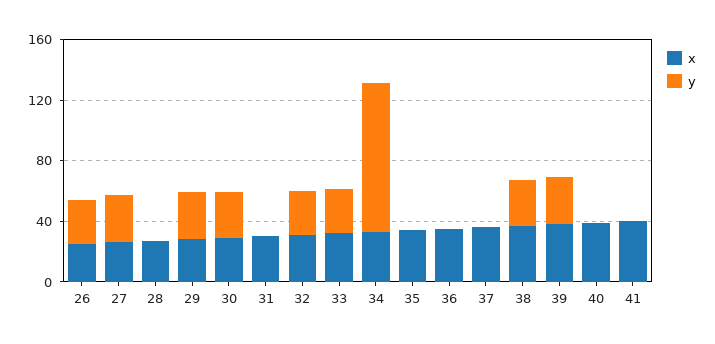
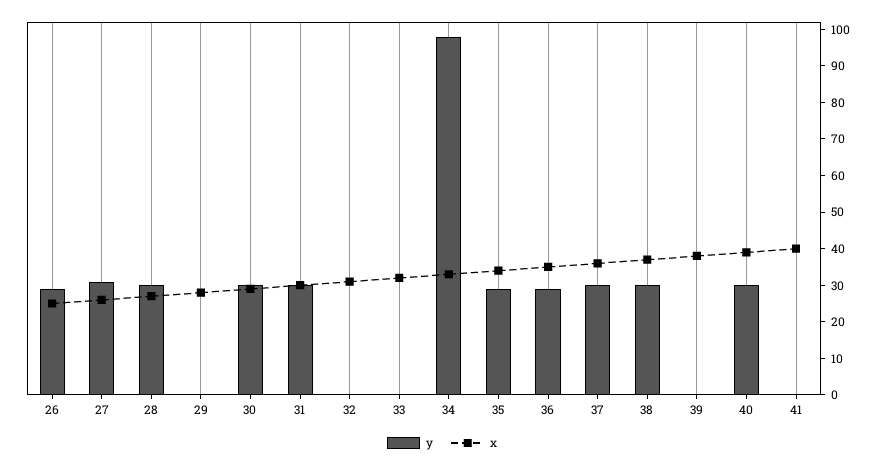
y, 28: 0 -> 30
y, 29: 30 -> 0
y, 31: 0 -> 30
y, 32: 30 -> 0
y, 33: 30 -> 0
y, 35: 0 -> 30
y, 36: 0 -> 30
y, 37: 0 -> 30
y, 39: 30 -> 0
y, 40: 0 -> 30

